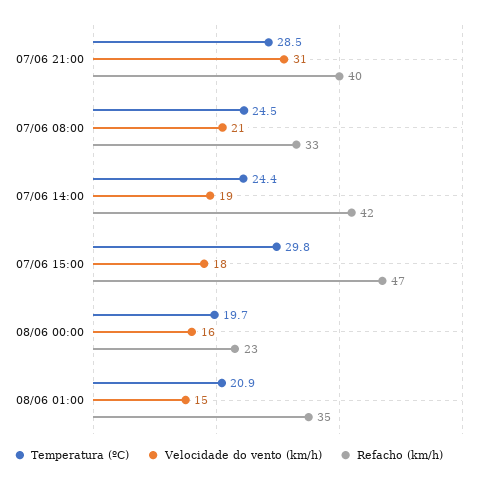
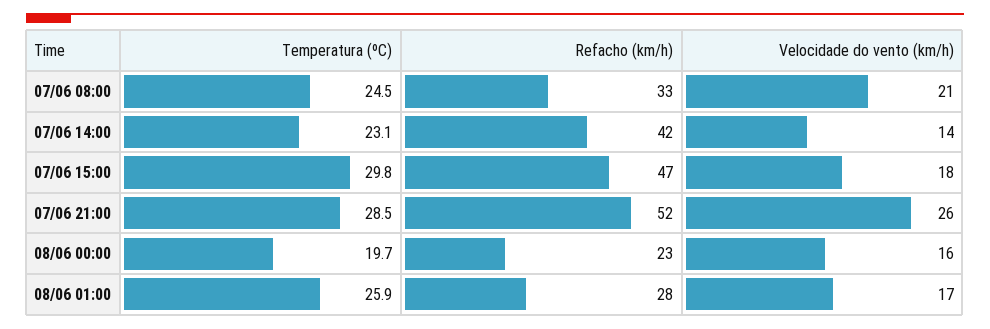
Velocidade do vento (km/h), 07/06 21:00: 31 -> 26
Refacho (km/h), 07/06 21:00: 40 -> 52
Temperatura (ºC), 07/06 14:00: 24.4 -> 23.1
Velocidade do vento (km/h), 07/06 14:00: 19 -> 14
Temperatura (ºC), 08/06 01:00: 20.9 -> 25.9
Velocidade do vento (km/h), 08/06 01:00: 15 -> 17
Refacho (km/h), 08/06 01:00: 35 -> 28

